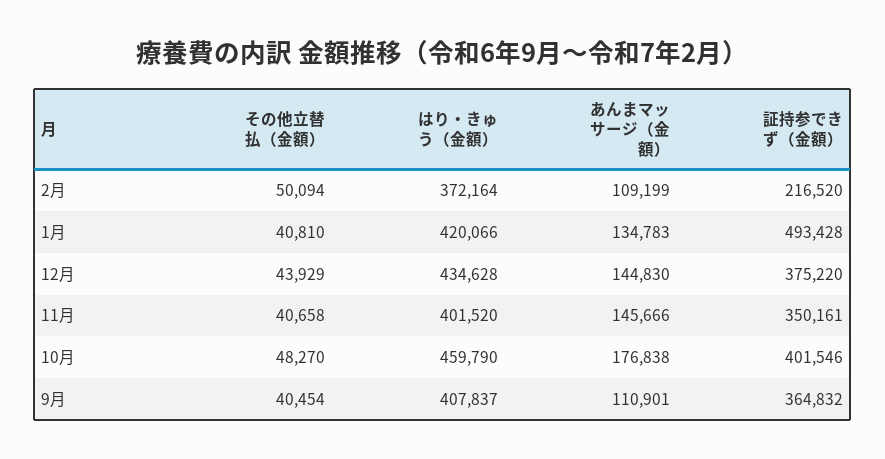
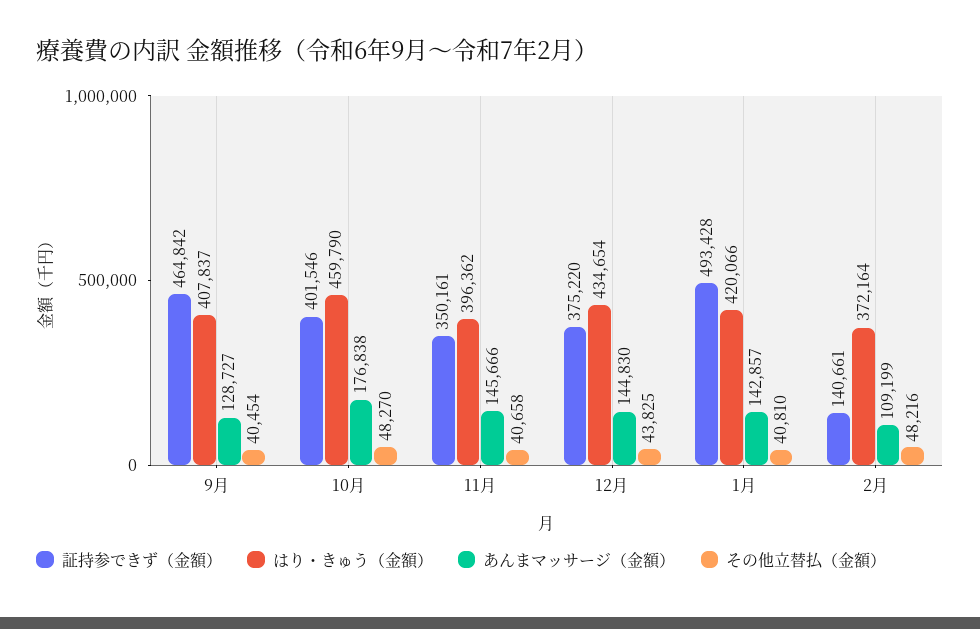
その他立替払（金額）, 2月: 50094 -> 48216
証持参できず（金額）, 2月: 216520 -> 140661
あんまマッサージ（金額）, 1月: 134783 -> 142857
その他立替払（金額）, 12月: 43929 -> 43825
はり・きゅう（金額）, 12月: 434628 -> 434654
はり・きゅう（金額）, 11月: 401520 -> 396362
あんまマッサージ（金額）, 9月: 110901 -> 128727
証持参できず（金額）, 9月: 364832 -> 464842

